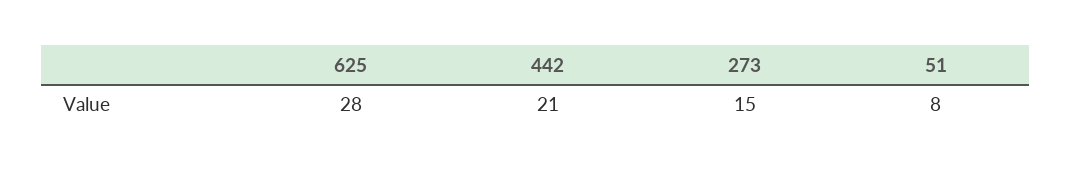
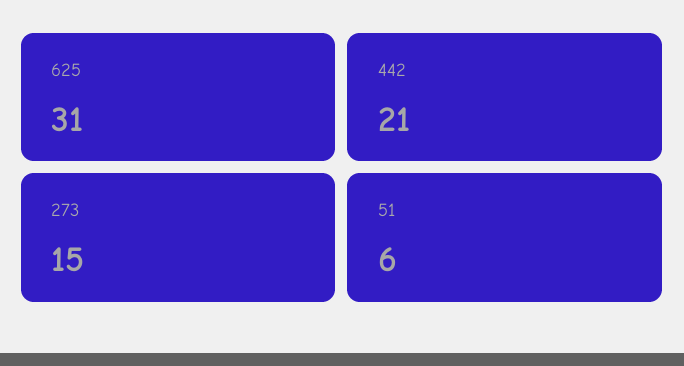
625: 28 -> 31
51: 8 -> 6

